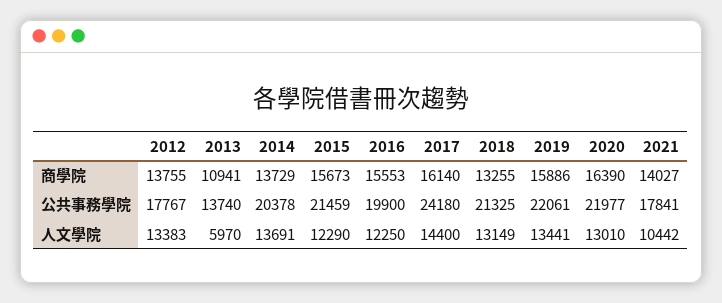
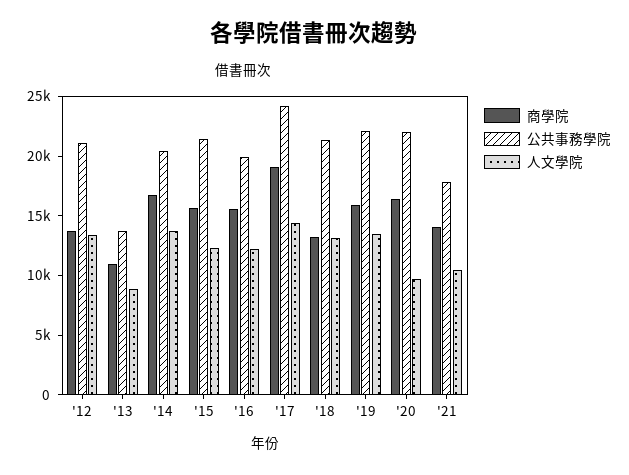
商學院, 2014: 13729 -> 17000
商學院, 2017: 16140 -> 19000
公共事務學院, 2012: 17767 -> 21000
人文學院, 2013: 5970 -> 9000
人文學院, 2020: 13010 -> 10000

